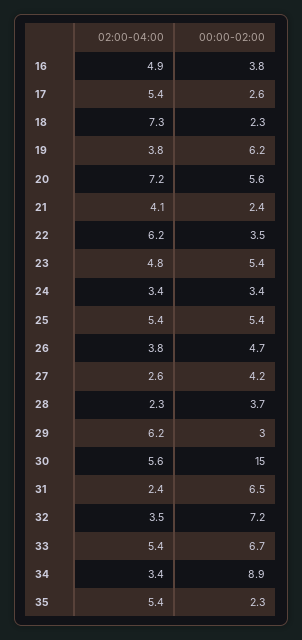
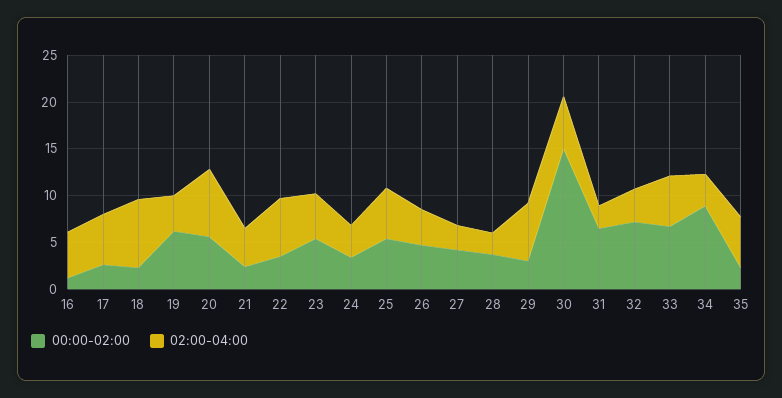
00:00-02:00, 16: 3.8 -> 1

